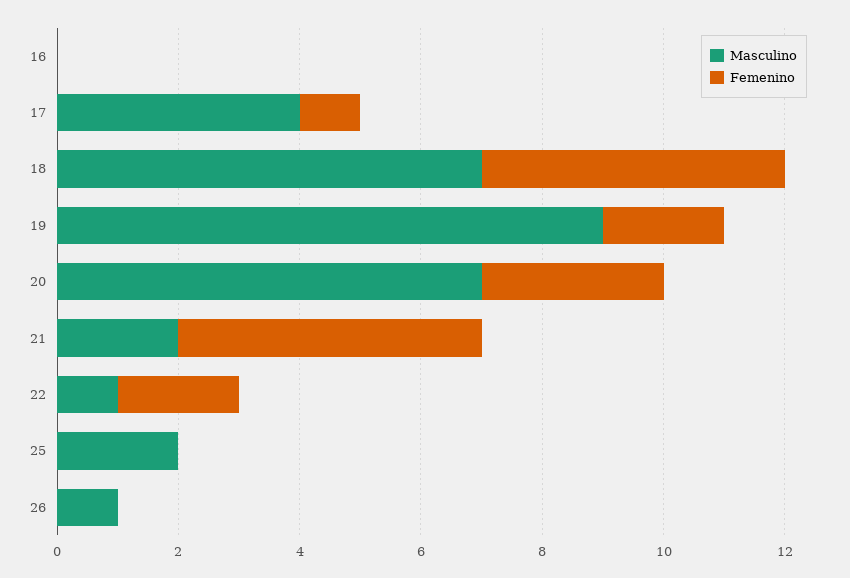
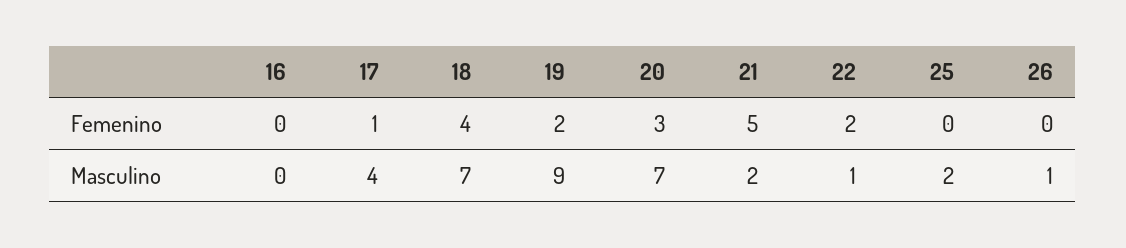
Femenino, 18: 5 -> 4

